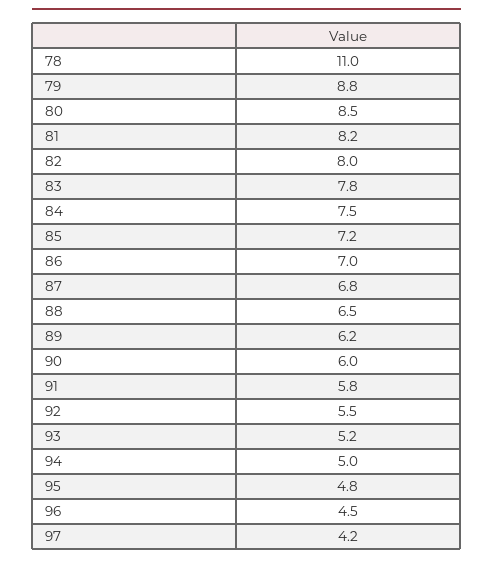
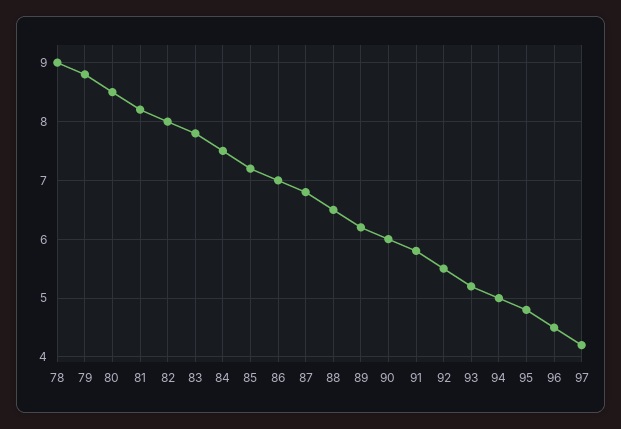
78: 11 -> 9

